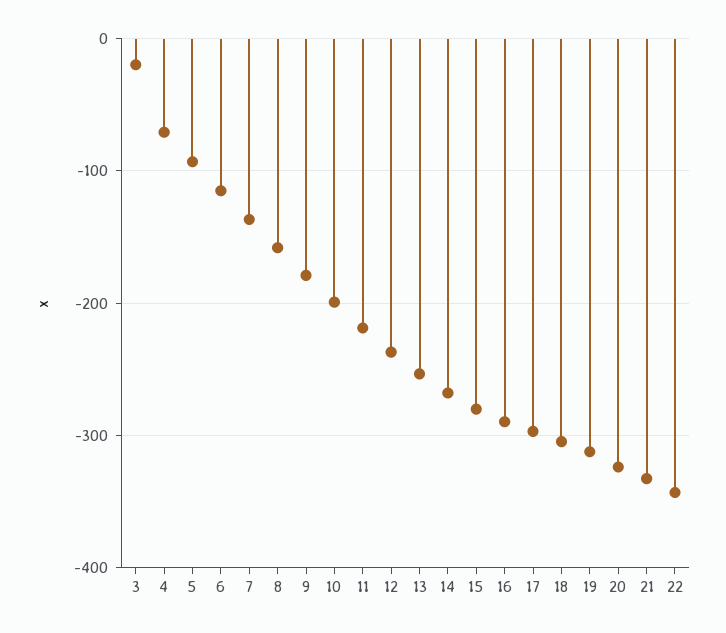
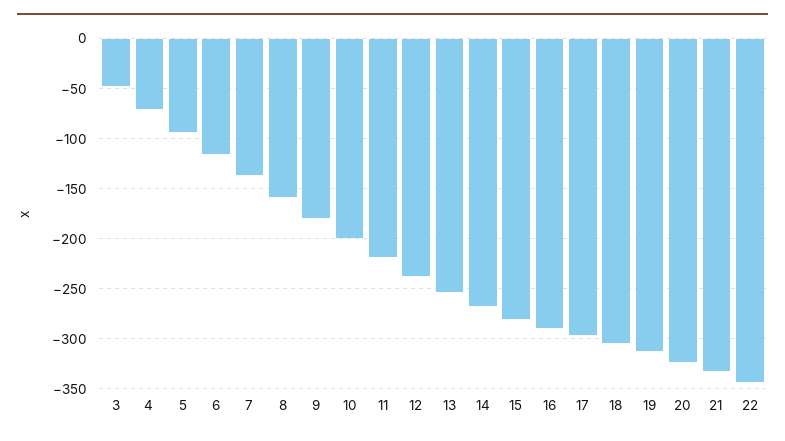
3: -20 -> -50

